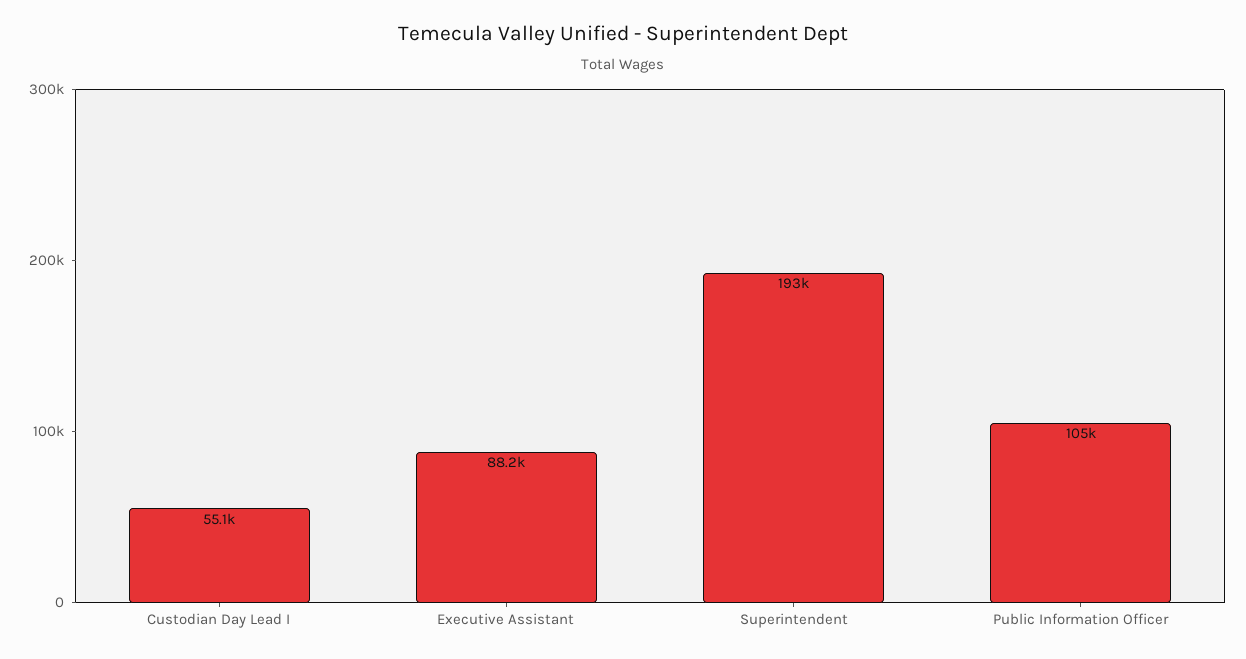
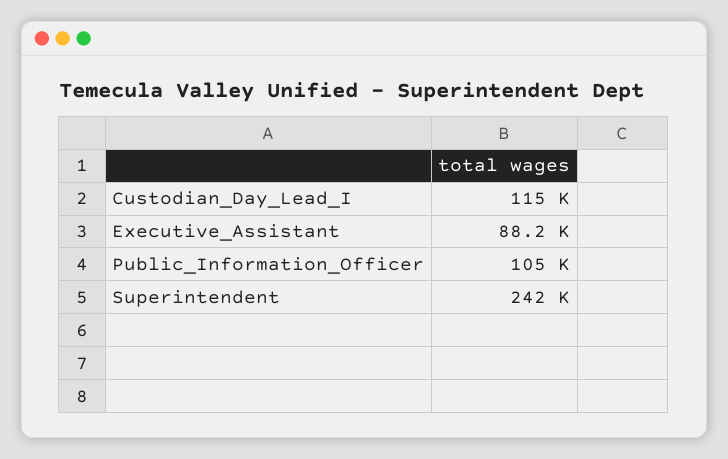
Custodian Day Lead I: 55100 -> 115000
Superintendent: 193000 -> 242000

